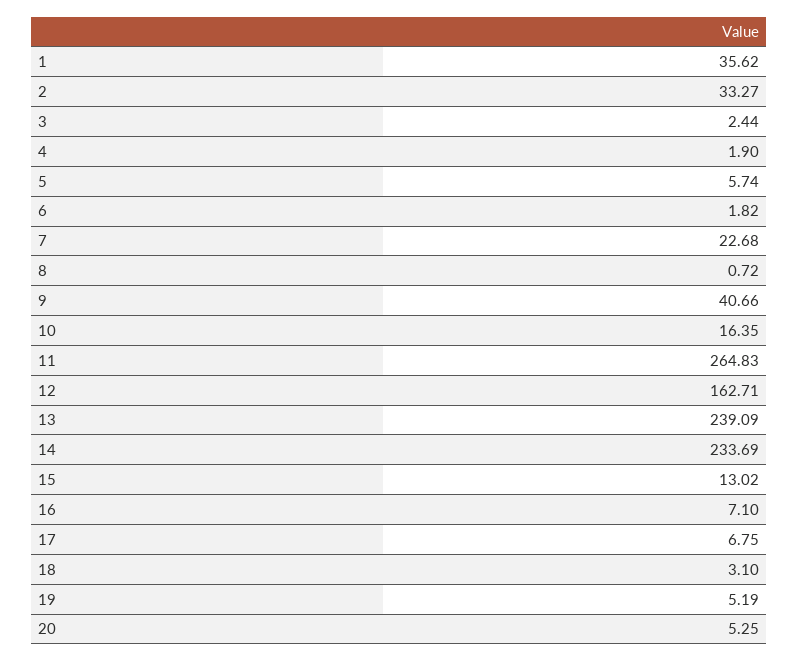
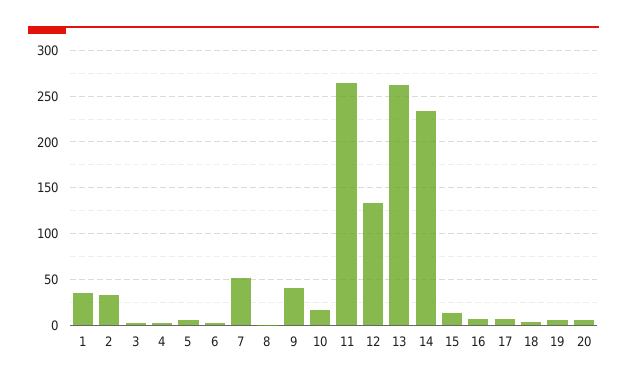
7: 22.68 -> 50
12: 162.71 -> 130
13: 239.09 -> 260

